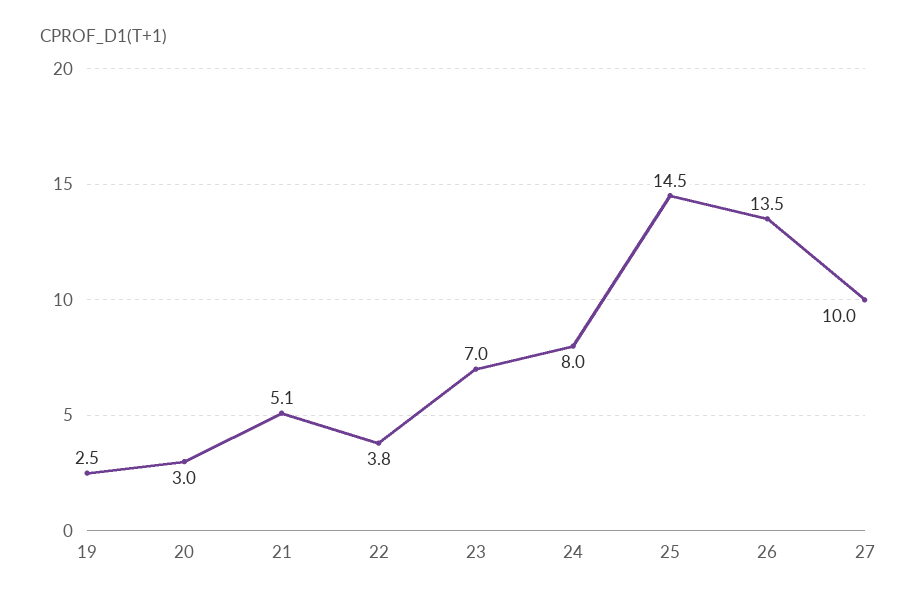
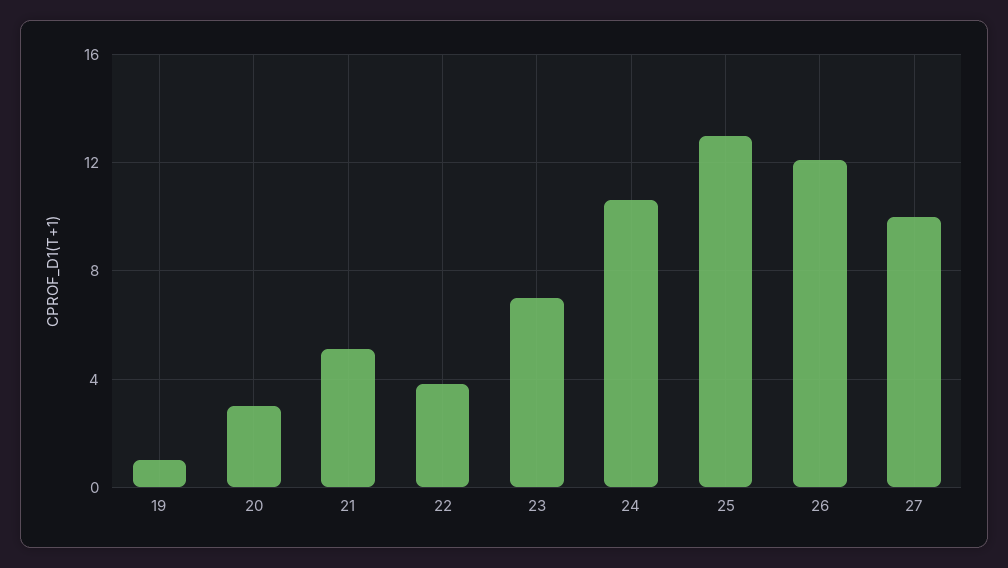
19: 2.5 -> 1
24: 8 -> 10.5
25: 14.5 -> 13
26: 13.5 -> 12

